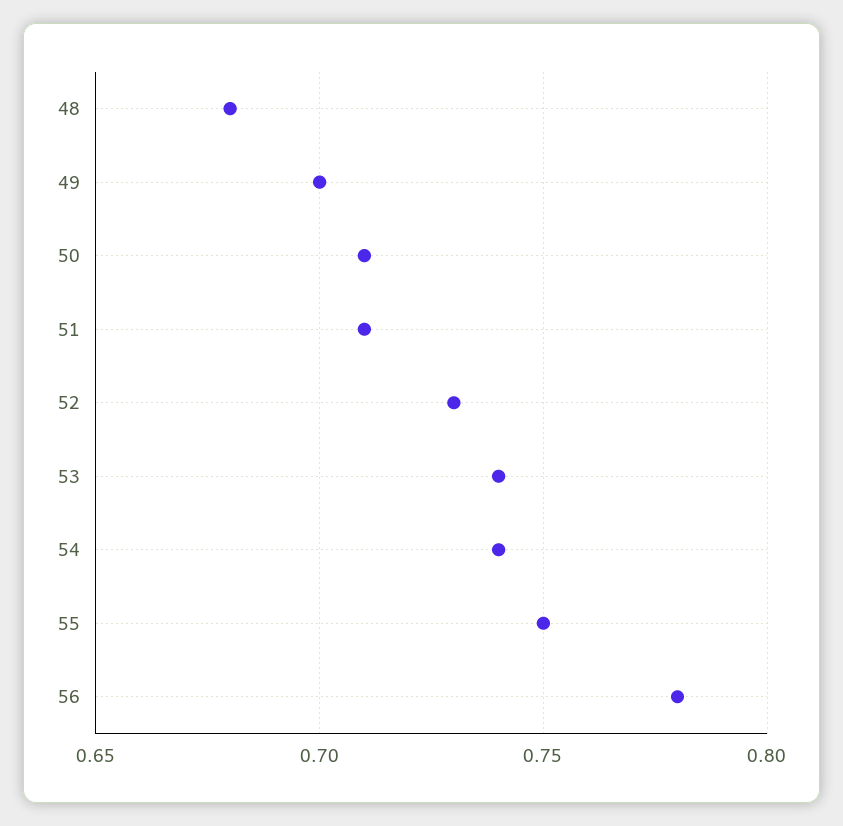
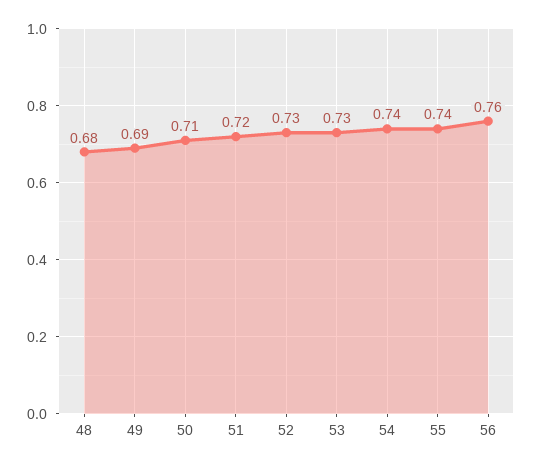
49: 0.7 -> 0.69
51: 0.71 -> 0.72
53: 0.74 -> 0.73
55: 0.75 -> 0.74
56: 0.78 -> 0.76

